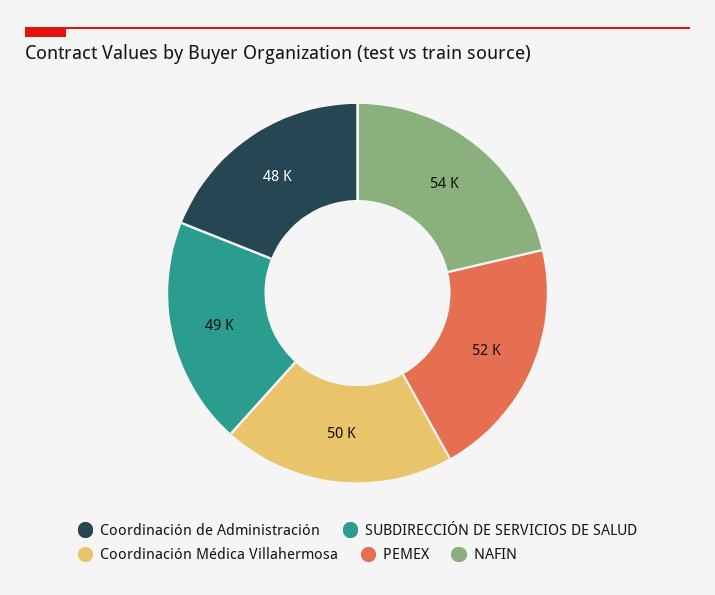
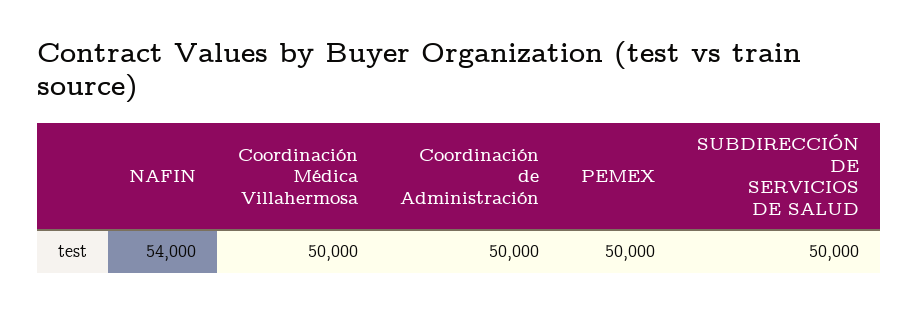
Coordinación de Administración: 48000 -> 50000
SUBDIRECCIÓN DE SERVICIOS DE SALUD: 49000 -> 50000
PEMEX: 52000 -> 50000

